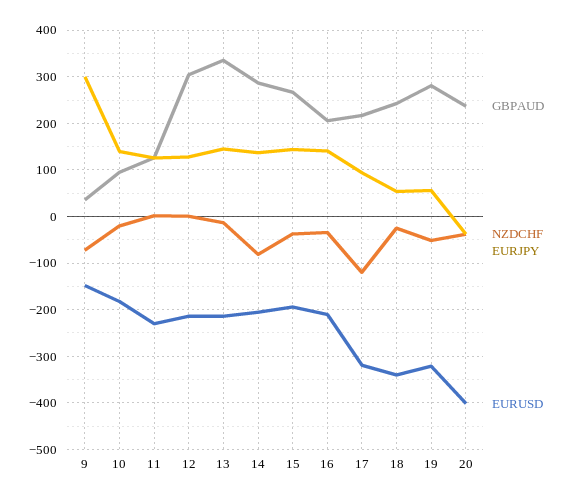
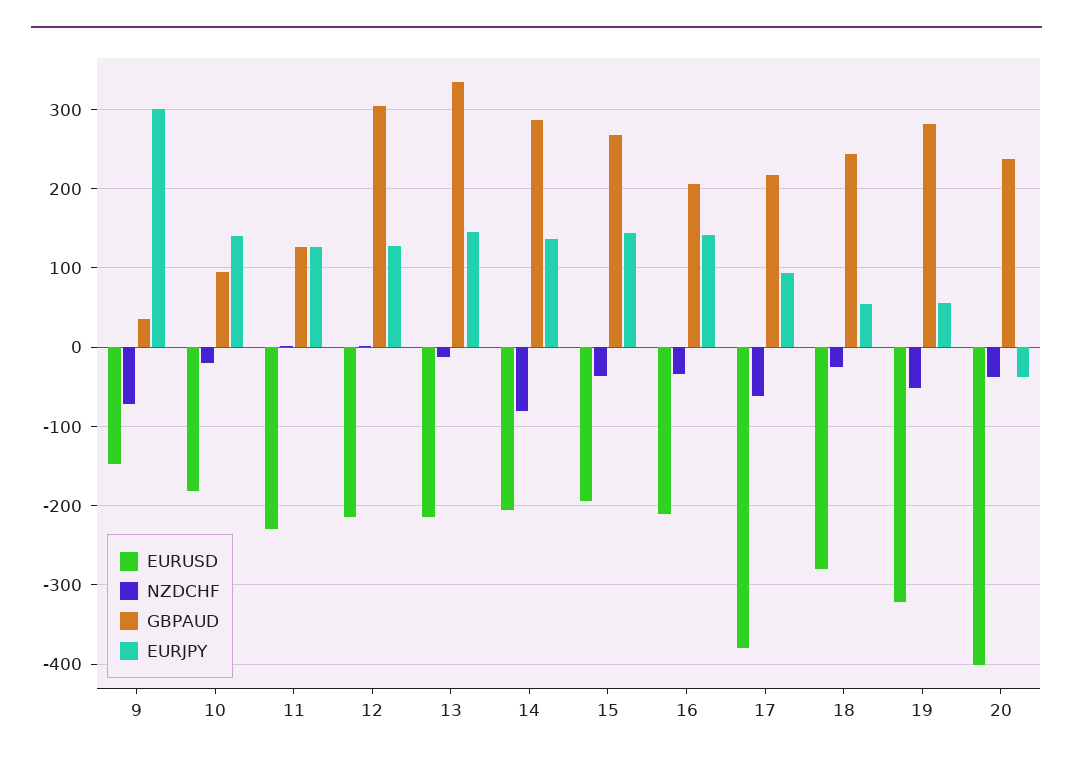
NZDCHF, 17: -120 -> -60
EURUSD, 17: -320 -> -380
EURUSD, 18: -340 -> -280

